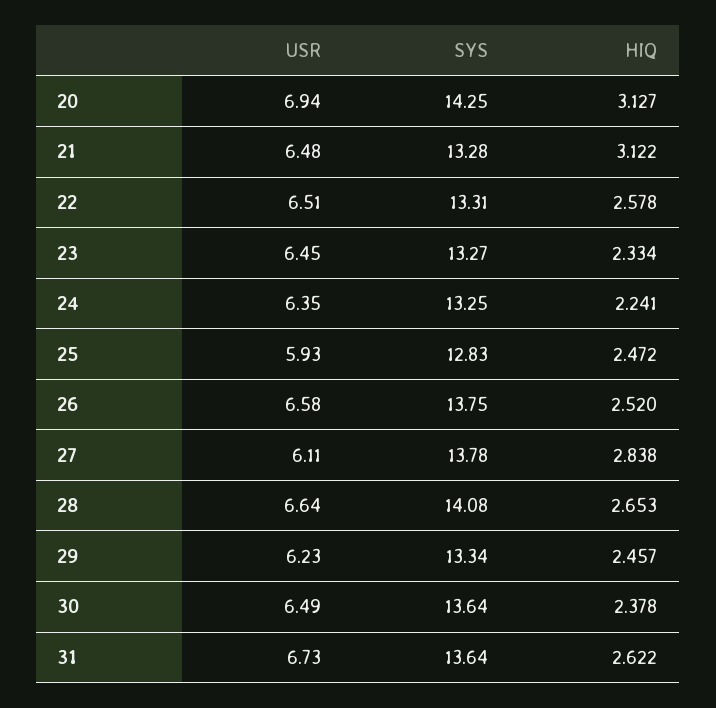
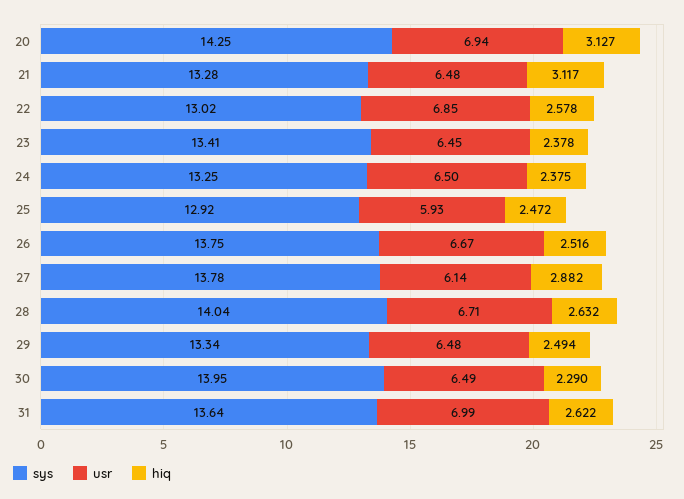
HIQ, 21: 3.122 -> 3.117
USR, 22: 6.51 -> 6.85
SYS, 22: 13.31 -> 13.02
SYS, 23: 13.27 -> 13.41
HIQ, 23: 2.334 -> 2.378
USR, 24: 6.35 -> 6.5
HIQ, 24: 2.241 -> 2.375
SYS, 25: 12.83 -> 12.92
USR, 26: 6.58 -> 6.67
HIQ, 26: 2.52 -> 2.516
USR, 27: 6.11 -> 6.14
HIQ, 27: 2.838 -> 2.882
USR, 28: 6.64 -> 6.71
SYS, 28: 14.08 -> 14.04
HIQ, 28: 2.653 -> 2.632
USR, 29: 6.23 -> 6.48
HIQ, 29: 2.457 -> 2.494
SYS, 30: 13.64 -> 13.95
HIQ, 30: 2.378 -> 2.29
USR, 31: 6.73 -> 6.99

